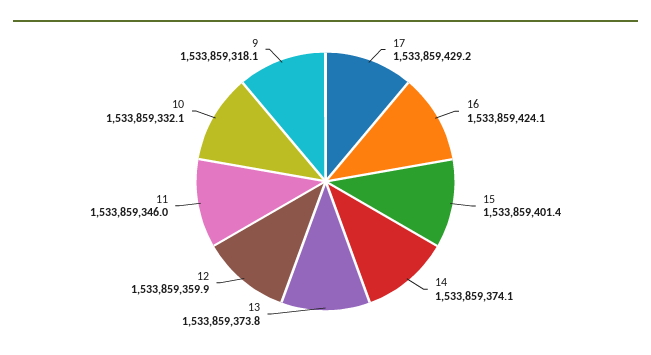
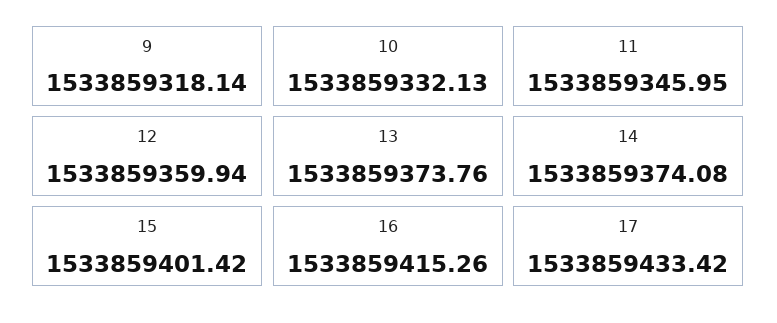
17: 1533859429.2 -> 1533859433.42
16: 1533859424.1 -> 1533859415.26

